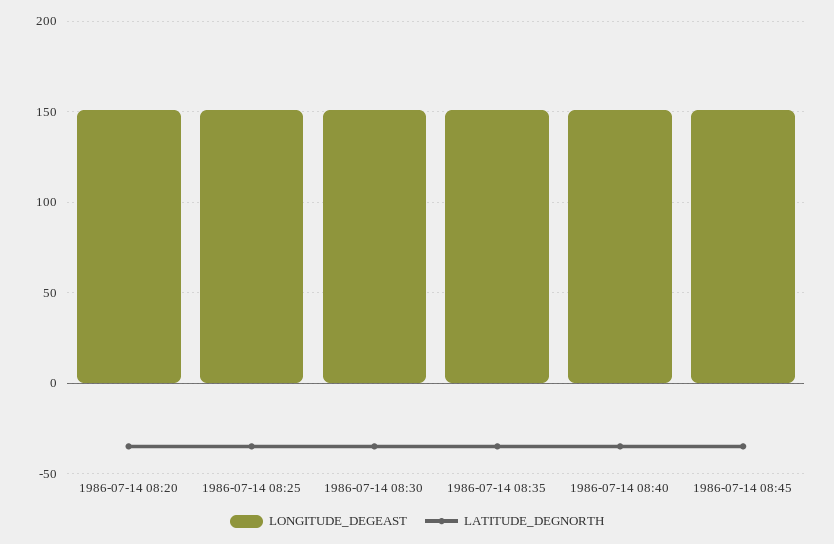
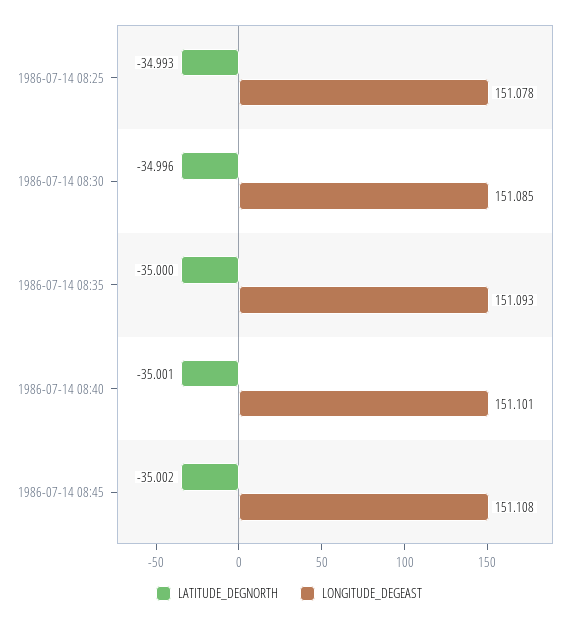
LONGITUDE_DEGEAST, 1986-07-14 08:20: 150 -> none
LATITUDE_DEGNORTH, 1986-07-14 08:20: -35 -> none

